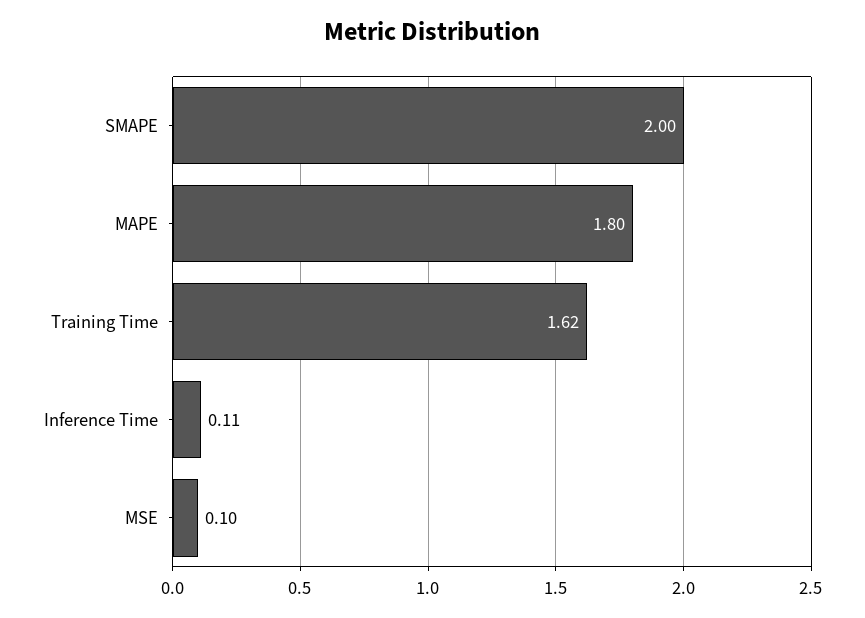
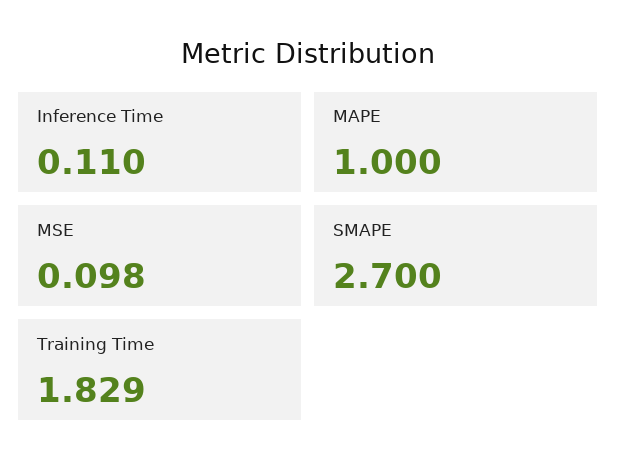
SMAPE: 2 -> 2.7
MAPE: 1.8 -> 1
Training Time: 1.62 -> 1.829

